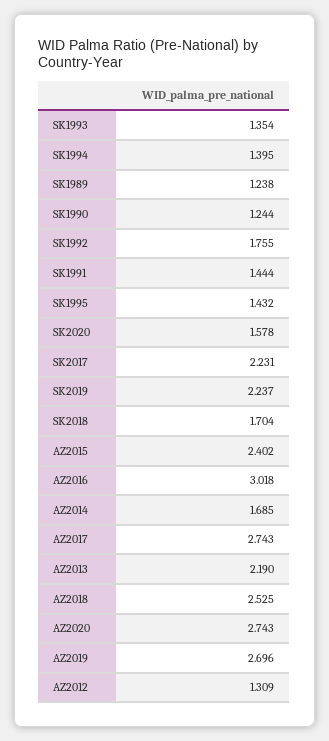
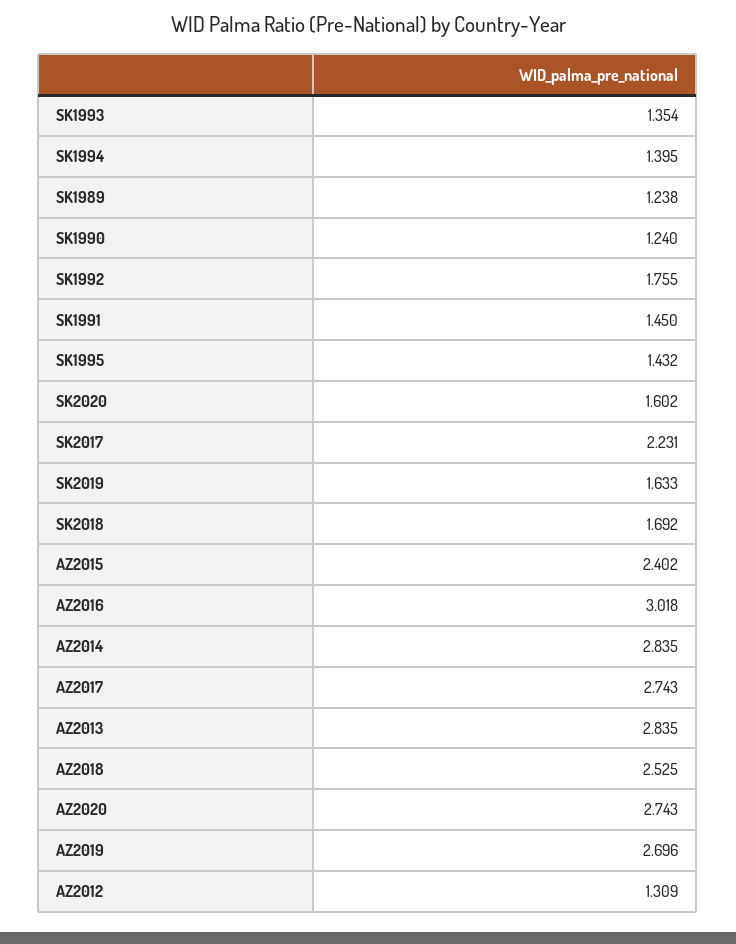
SK1990: 1.244 -> 1.24
SK1991: 1.444 -> 1.45
SK2020: 1.578 -> 1.602
SK2019: 2.237 -> 1.633
SK2018: 1.704 -> 1.692
AZ2014: 1.685 -> 2.835
AZ2013: 2.19 -> 2.835

